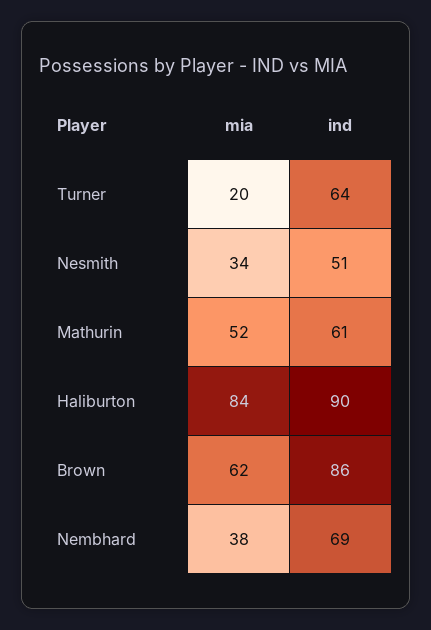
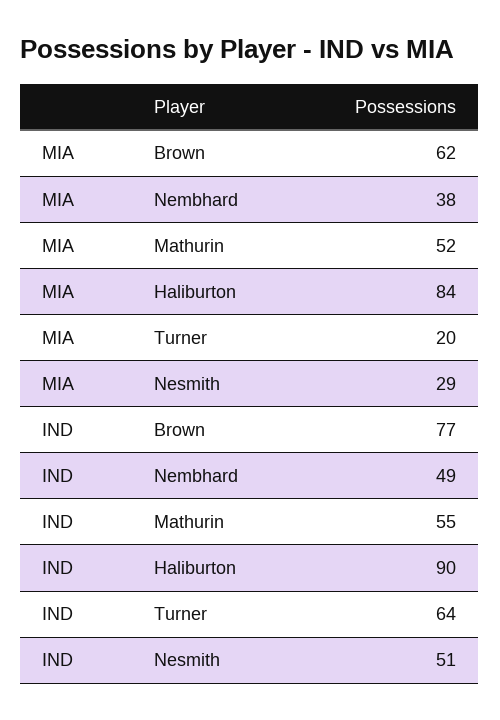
mia, Nesmith: 34 -> 29
ind, Mathurin: 61 -> 55
ind, Brown: 86 -> 77
ind, Nembhard: 69 -> 49

